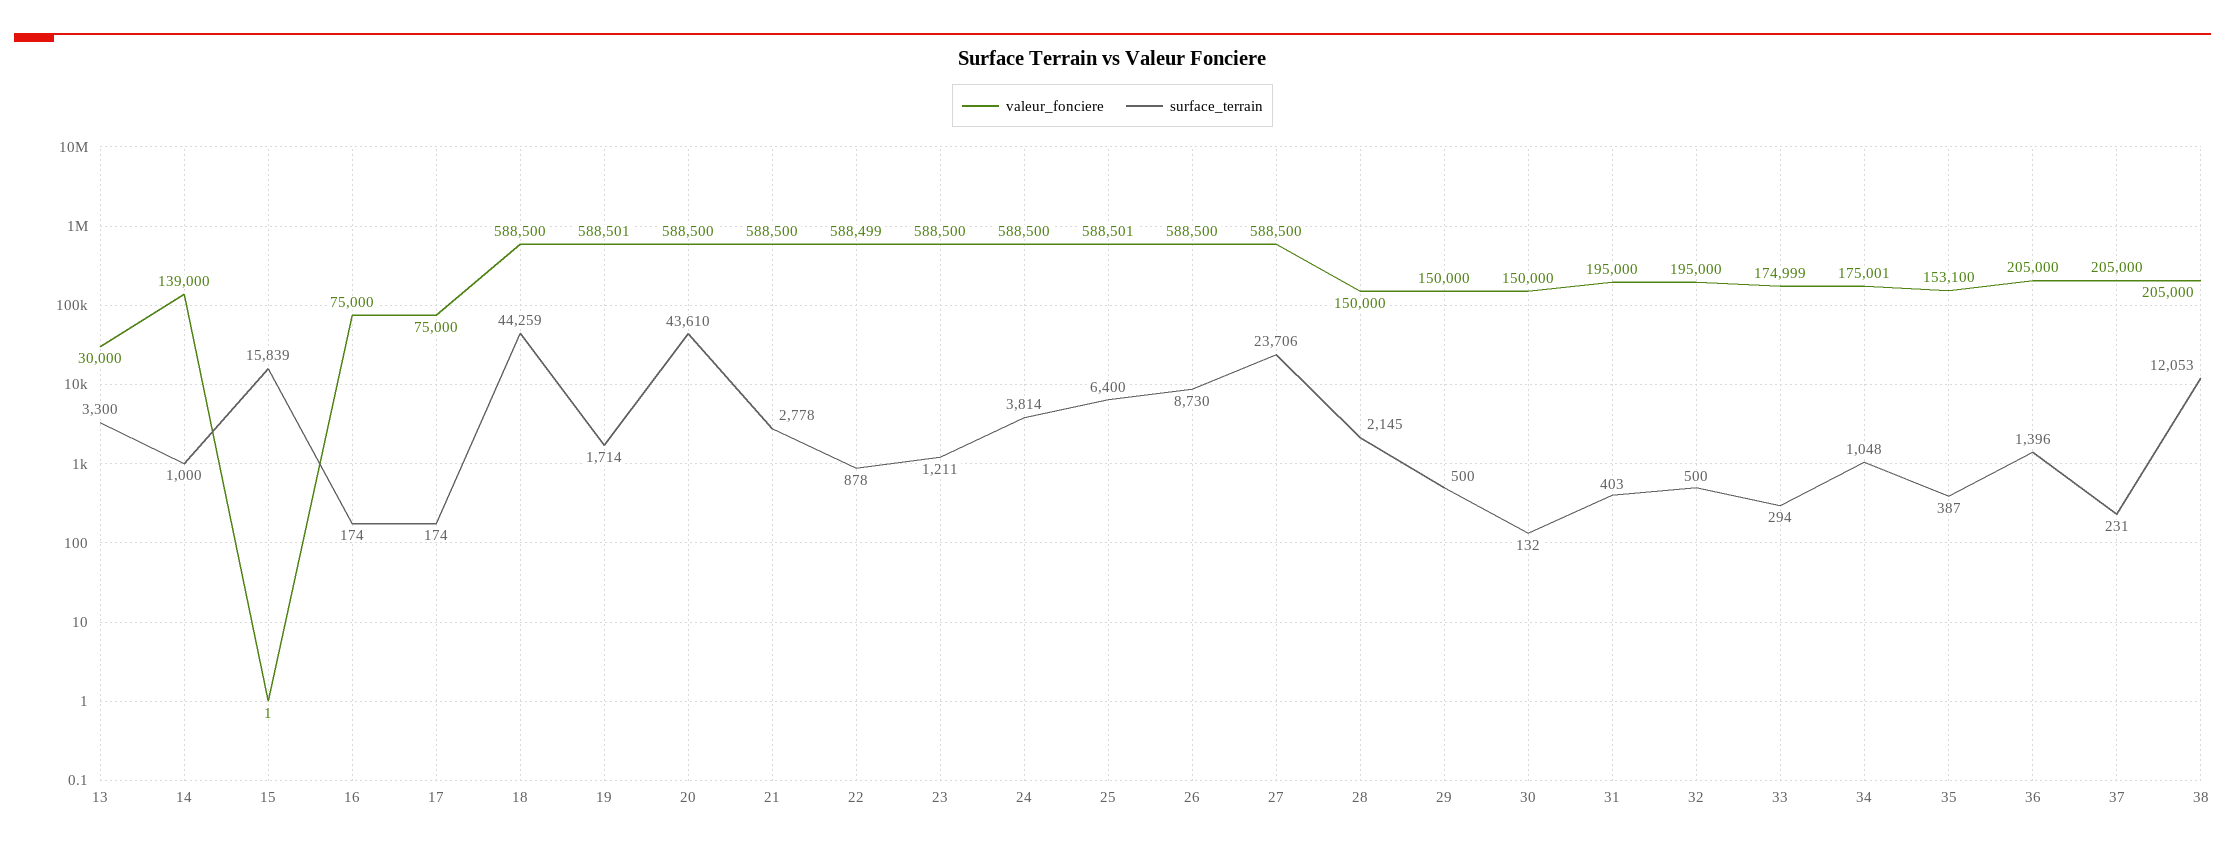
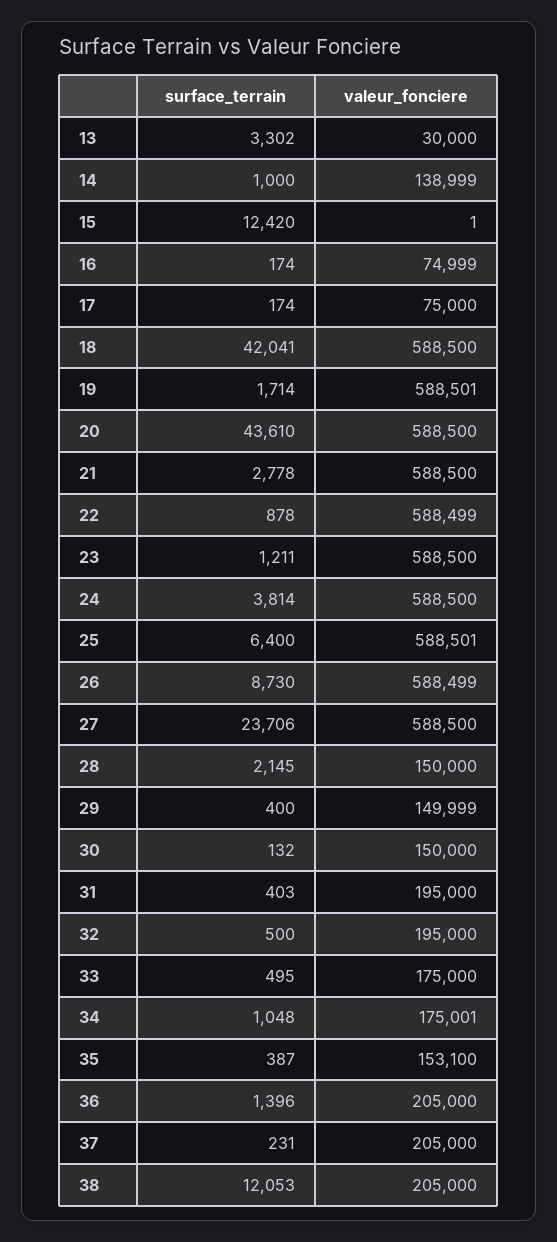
surface_terrain, 13: 3300 -> 3302
valeur_fonciere, 14: 139000 -> 138999
surface_terrain, 15: 15839 -> 12420
valeur_fonciere, 16: 75000 -> 74999
surface_terrain, 18: 44259 -> 42041
valeur_fonciere, 26: 588500 -> 588499
valeur_fonciere, 29: 150000 -> 149999
surface_terrain, 29: 500 -> 400
valeur_fonciere, 33: 174999 -> 175000
surface_terrain, 33: 294 -> 495

